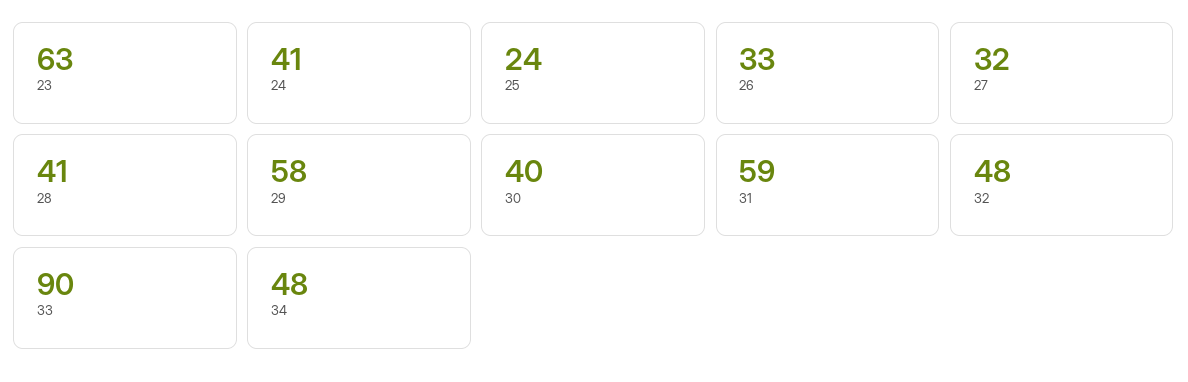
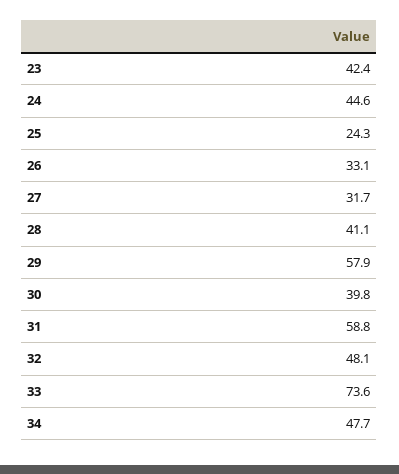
23: 63 -> 42.4
24: 41 -> 44.6
33: 90 -> 73.6

